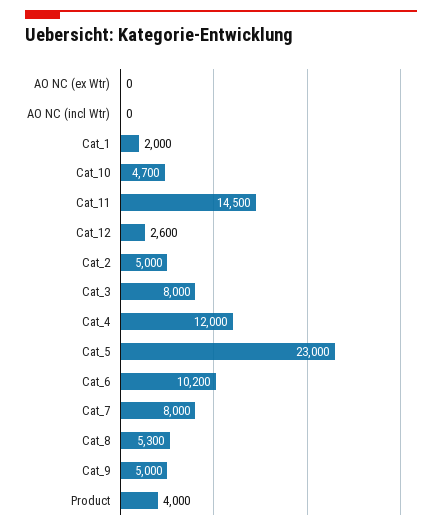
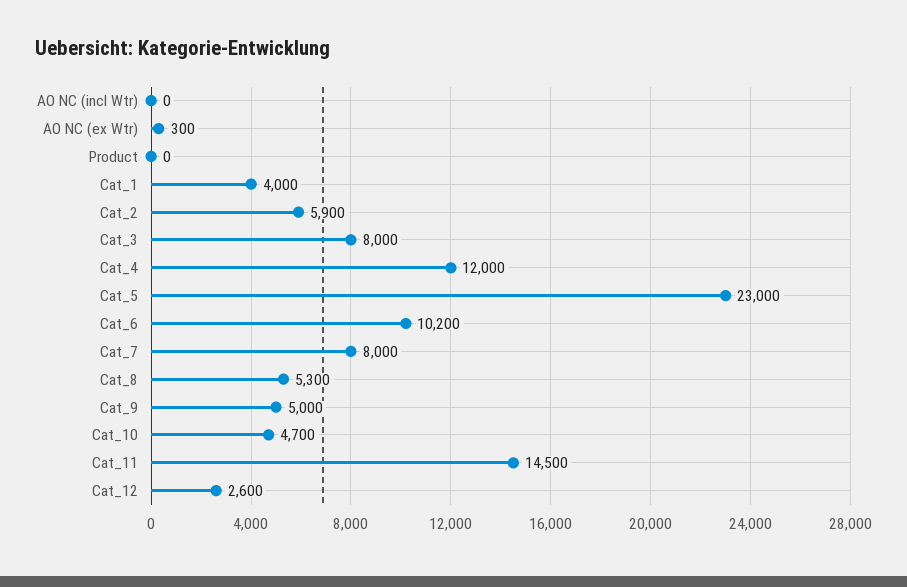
AO NC (ex Wtr): 0 -> 300
Cat_1: 2000 -> 4000
Cat_2: 5000 -> 5900
Product: 4000 -> 0

